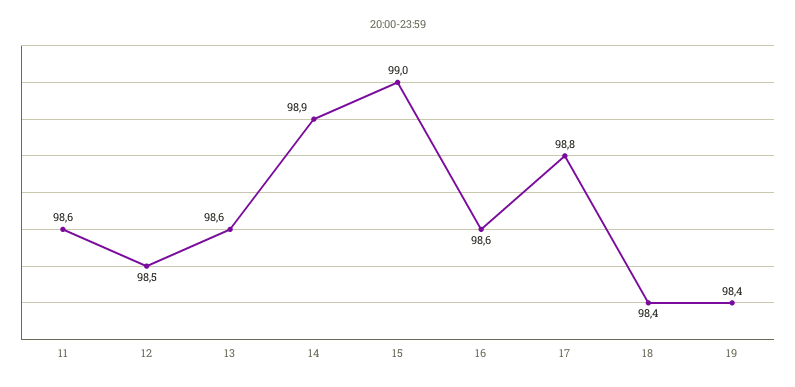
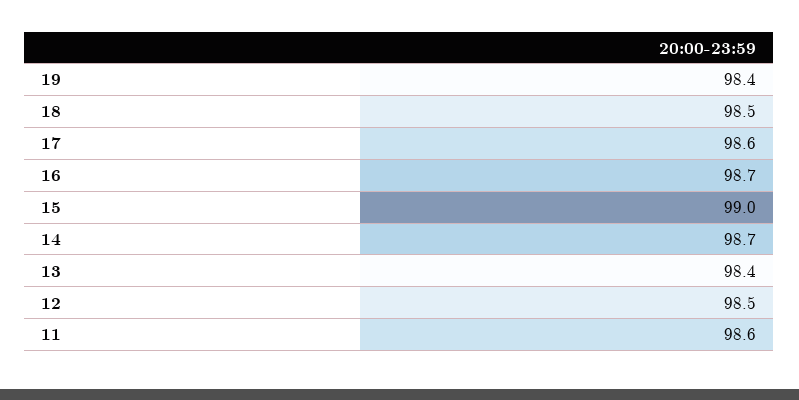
13: 98.6 -> 98.4
14: 98.9 -> 98.7
16: 98.6 -> 98.7
17: 98.8 -> 98.6
18: 98.4 -> 98.5

